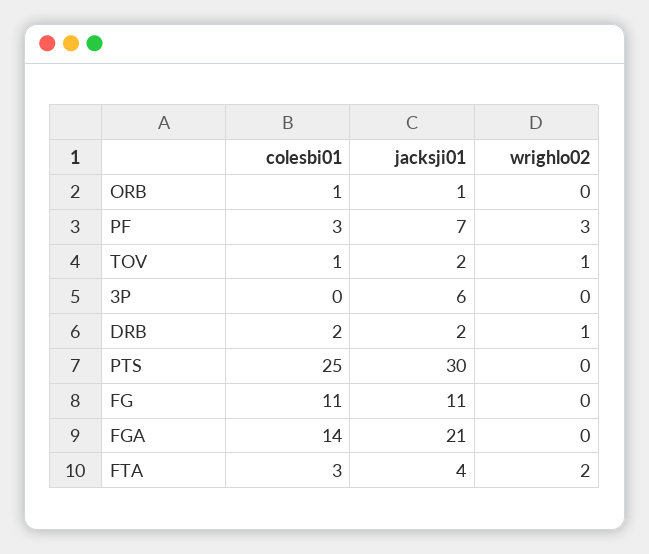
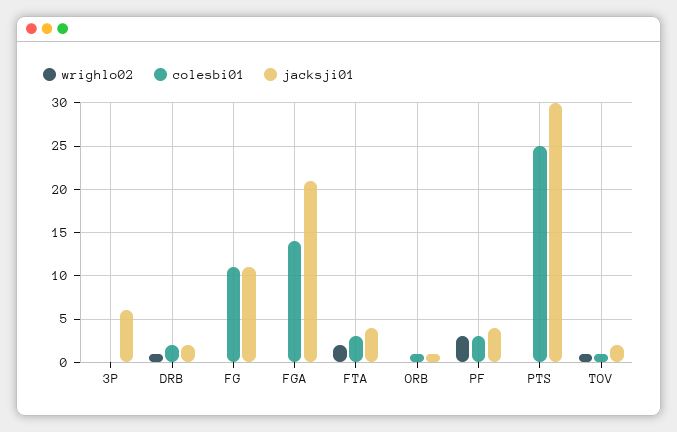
jacksji01, PF: 7 -> 4

